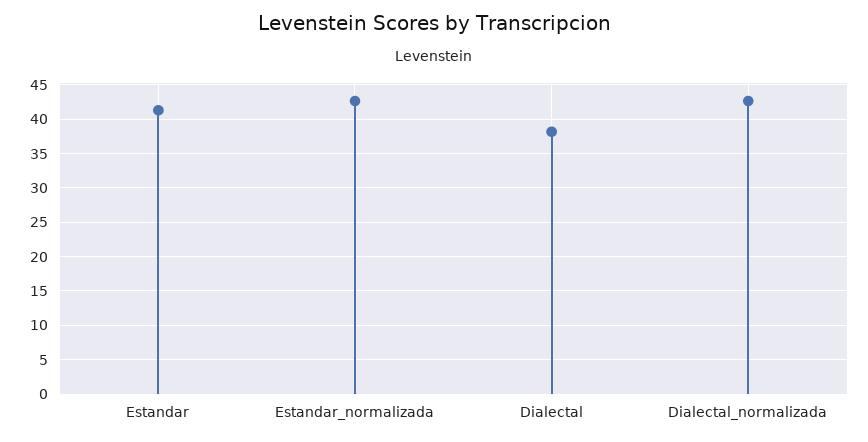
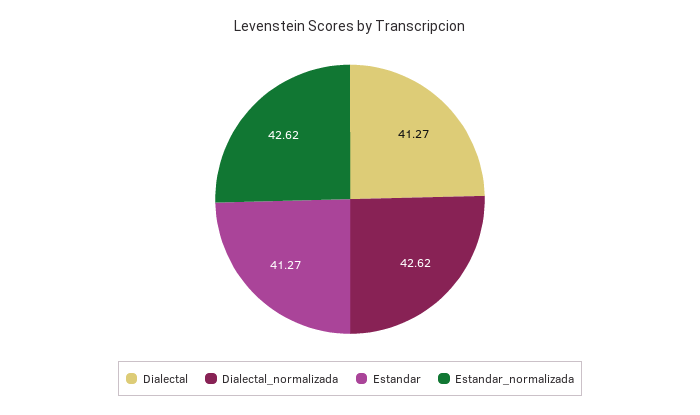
Dialectal: 38 -> 41.27

